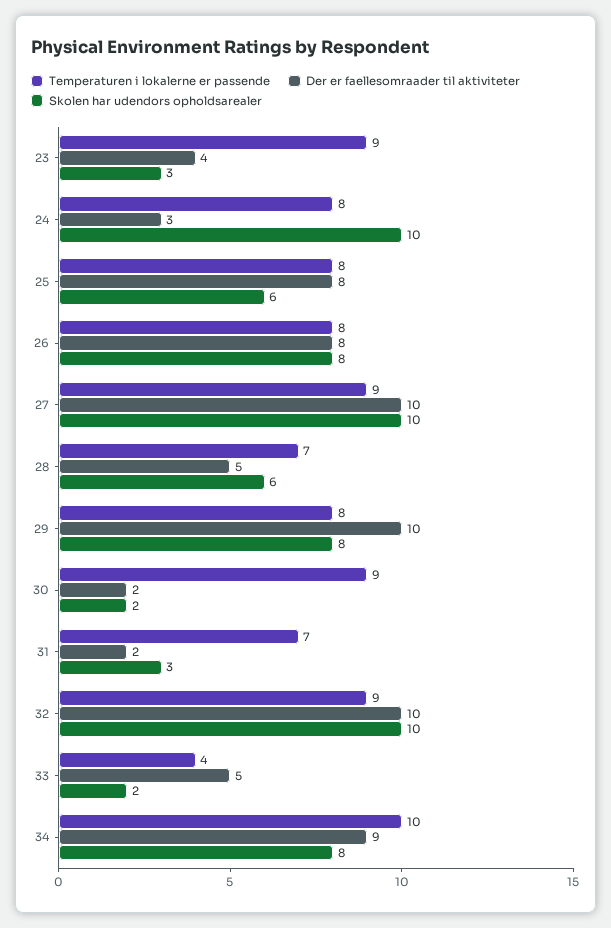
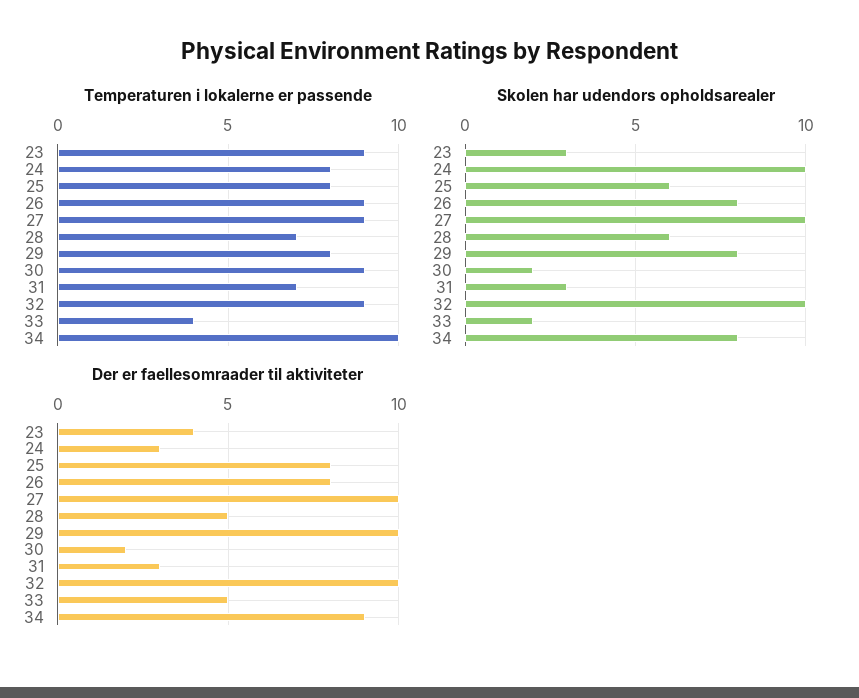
Temperaturen i lokalerne er passende, 26: 8 -> 9
Der er faellesomraader til aktiviteter, 31: 2 -> 3

